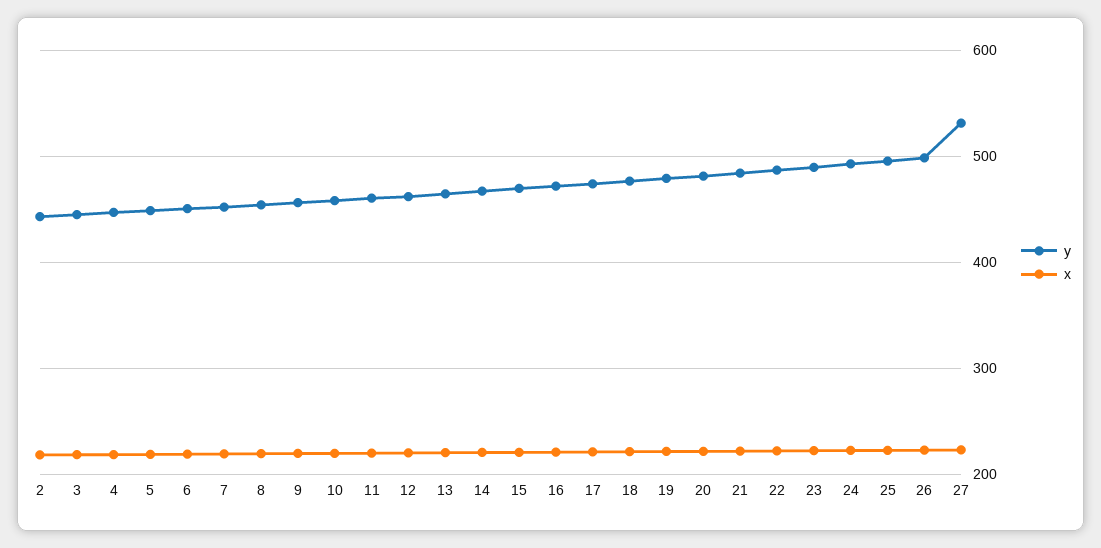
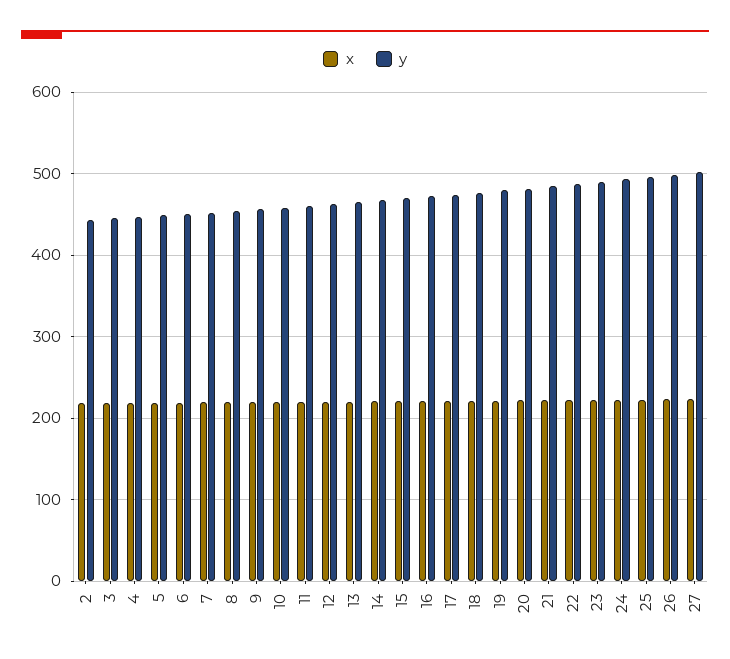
y, 27: 530 -> 500

